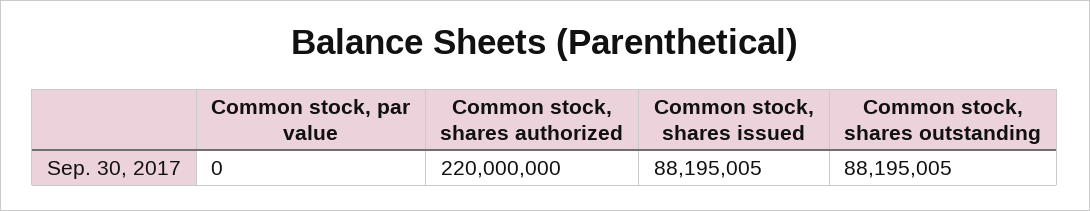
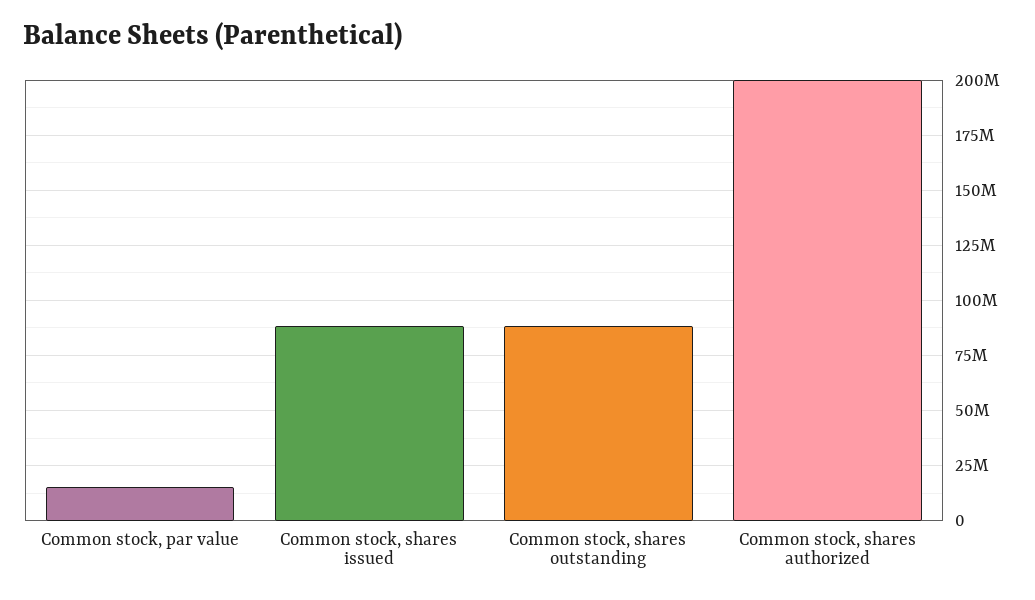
Common stock, par value: 0 -> 15000000
Common stock, shares authorized: 220000000 -> 200000000

